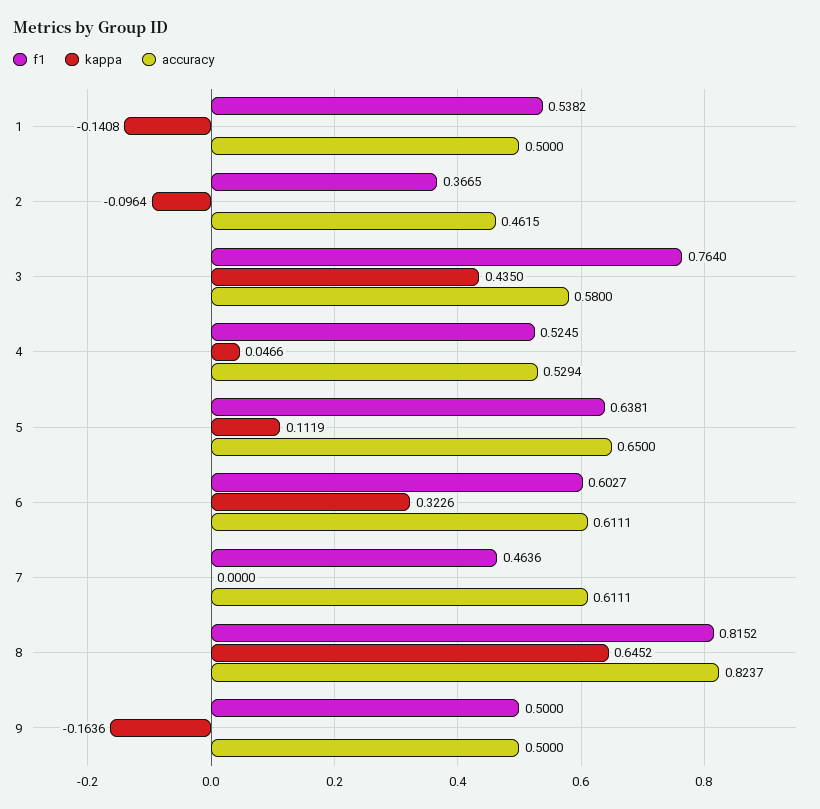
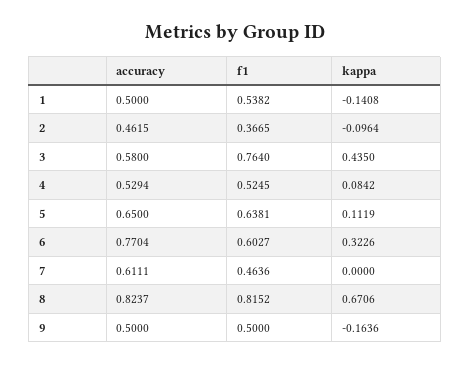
kappa, 4: 0.0466 -> 0.0842
accuracy, 6: 0.6111 -> 0.7704
kappa, 8: 0.6452 -> 0.6706

